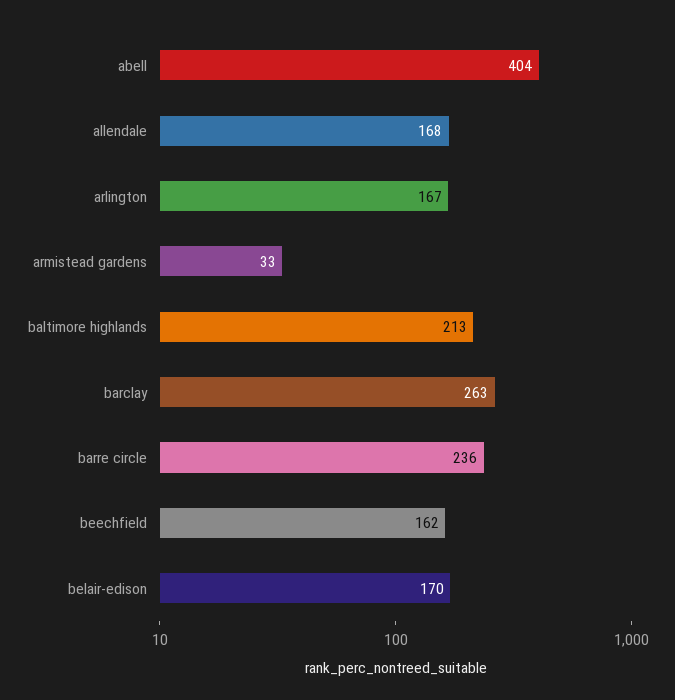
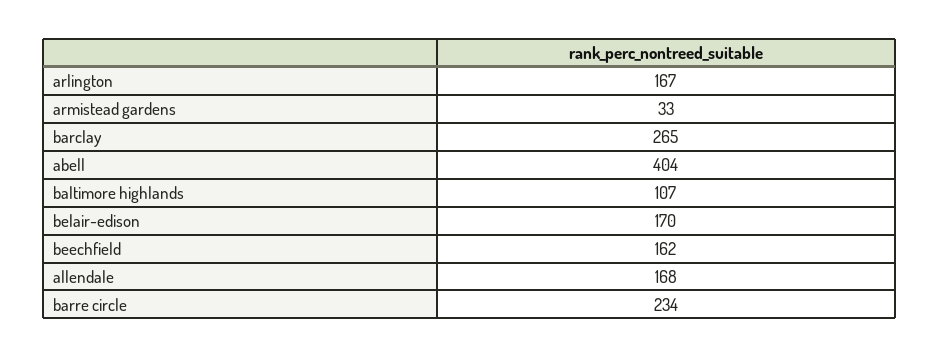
baltimore highlands: 213 -> 107
barclay: 263 -> 265
barre circle: 236 -> 234

